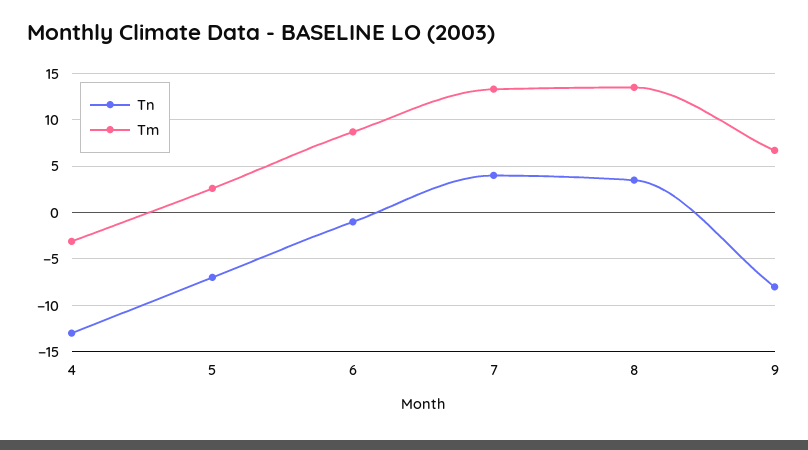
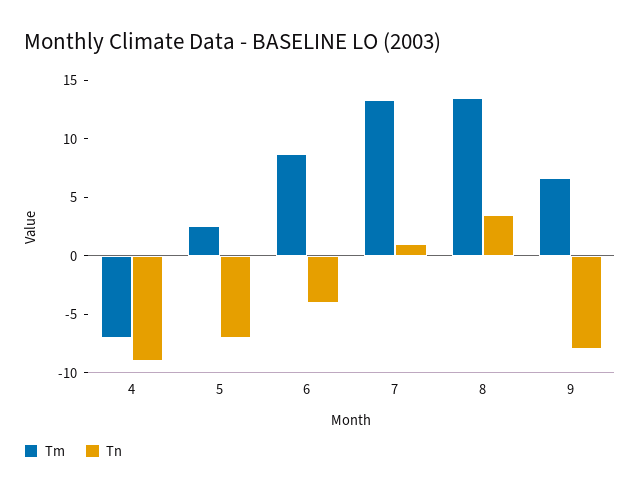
Tn, 4: -13 -> -9
Tm, 4: -3 -> -7
Tn, 6: -1 -> -4
Tn, 7: 4 -> 1

